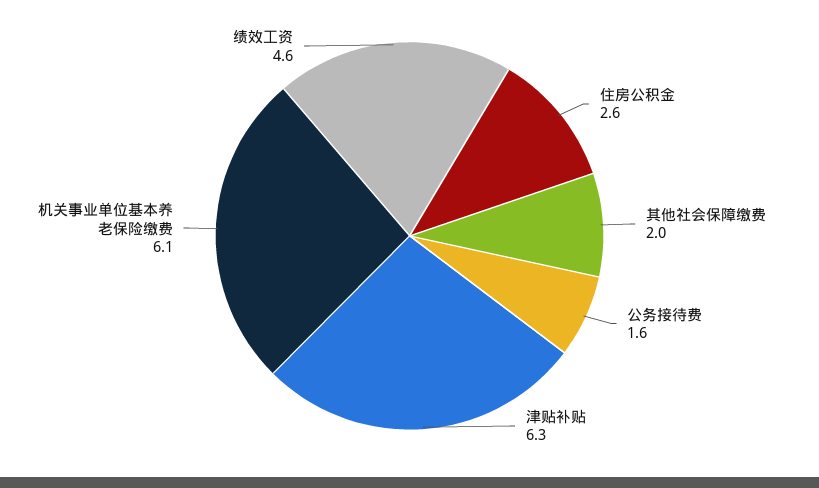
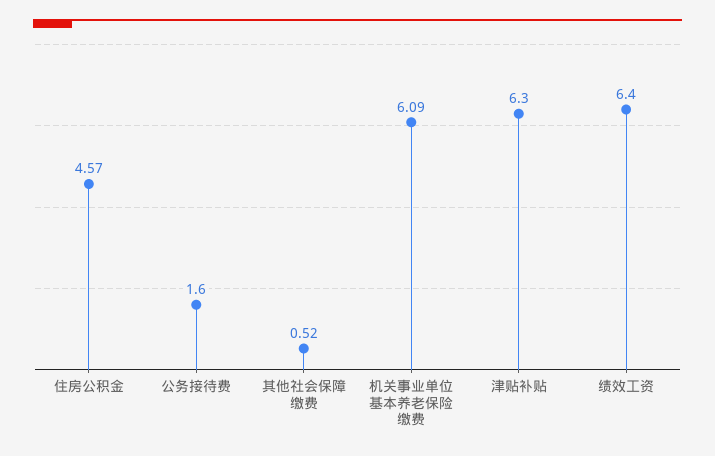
住房公积金: 2.6 -> 4.57
其他社会保障缴费: 2 -> 0.52
绩效工资: 4.6 -> 6.4

